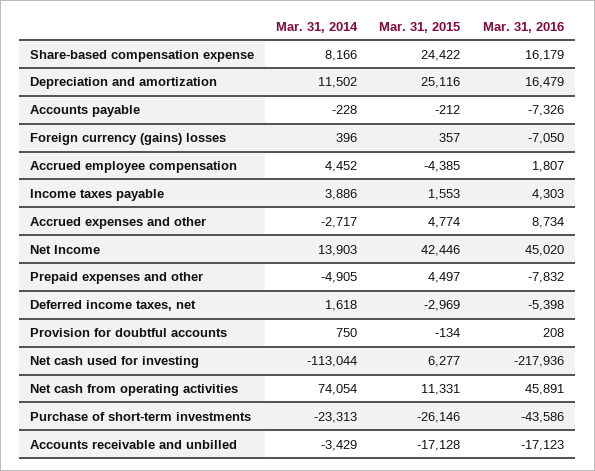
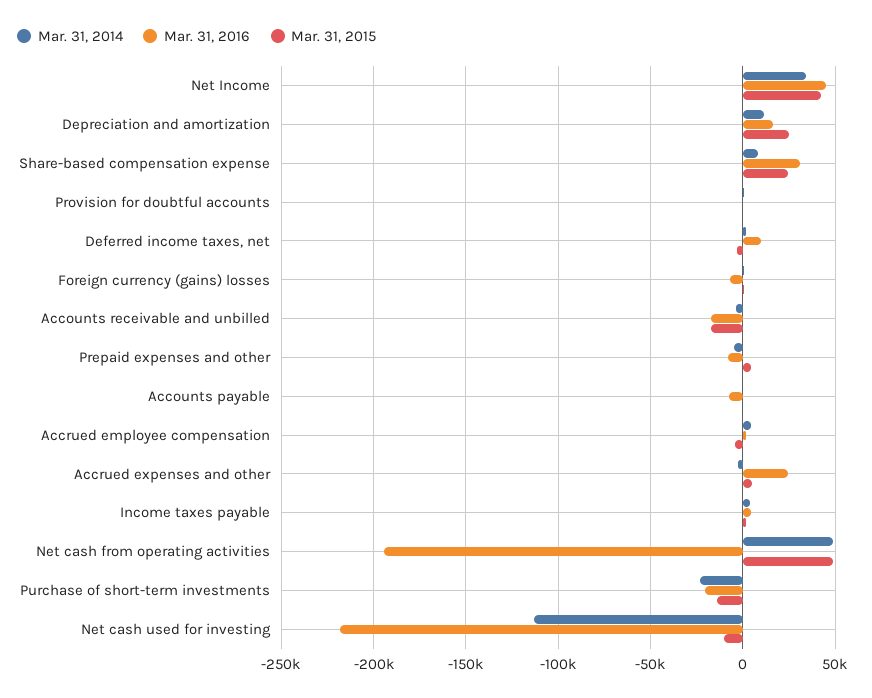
Mar. 31, 2016, Share-based compensation expense: 16179 -> 30000
Mar. 31, 2016, Accrued expenses and other: 8734 -> 25000
Mar. 31, 2014, Net Income: 13903 -> 35000
Mar. 31, 2016, Deferred income taxes, net: -5398 -> 10000
Mar. 31, 2015, Net cash used for investing: 6277 -> -10000
Mar. 31, 2014, Net cash from operating activities: 74054 -> 50000
Mar. 31, 2015, Net cash from operating activities: 11331 -> 50000
Mar. 31, 2016, Net cash from operating activities: 45891 -> -195000
Mar. 31, 2015, Purchase of short-term investments: -26146 -> -15000
Mar. 31, 2016, Purchase of short-term investments: -43586 -> -20000

